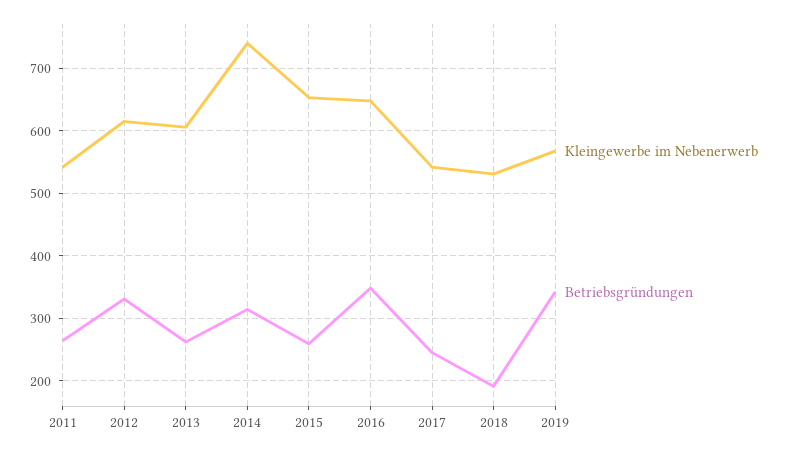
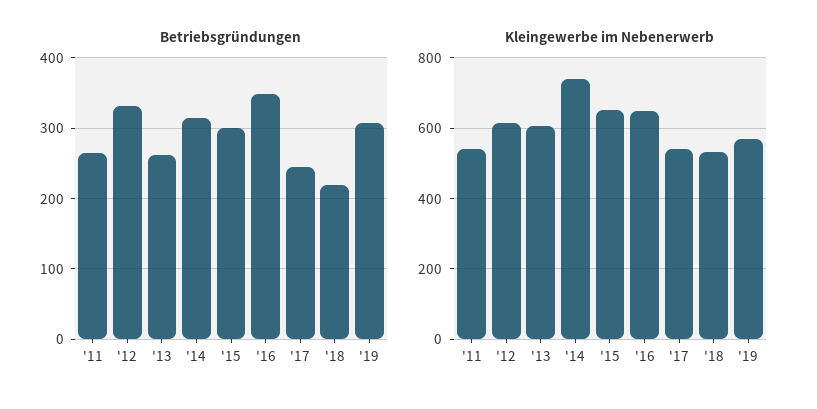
Betriebsgründungen, 2015: 260 -> 300
Betriebsgründungen, 2018: 190 -> 220
Betriebsgründungen, 2019: 340 -> 310

